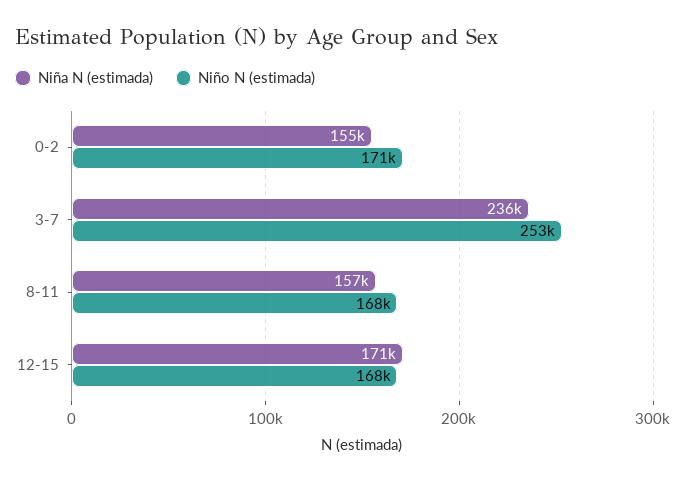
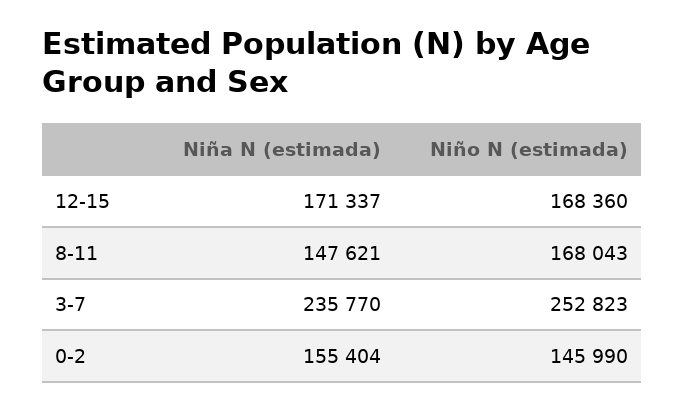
Niño N (estimada), 0-2: 171000 -> 145990
Niña N (estimada), 8-11: 157000 -> 147621

